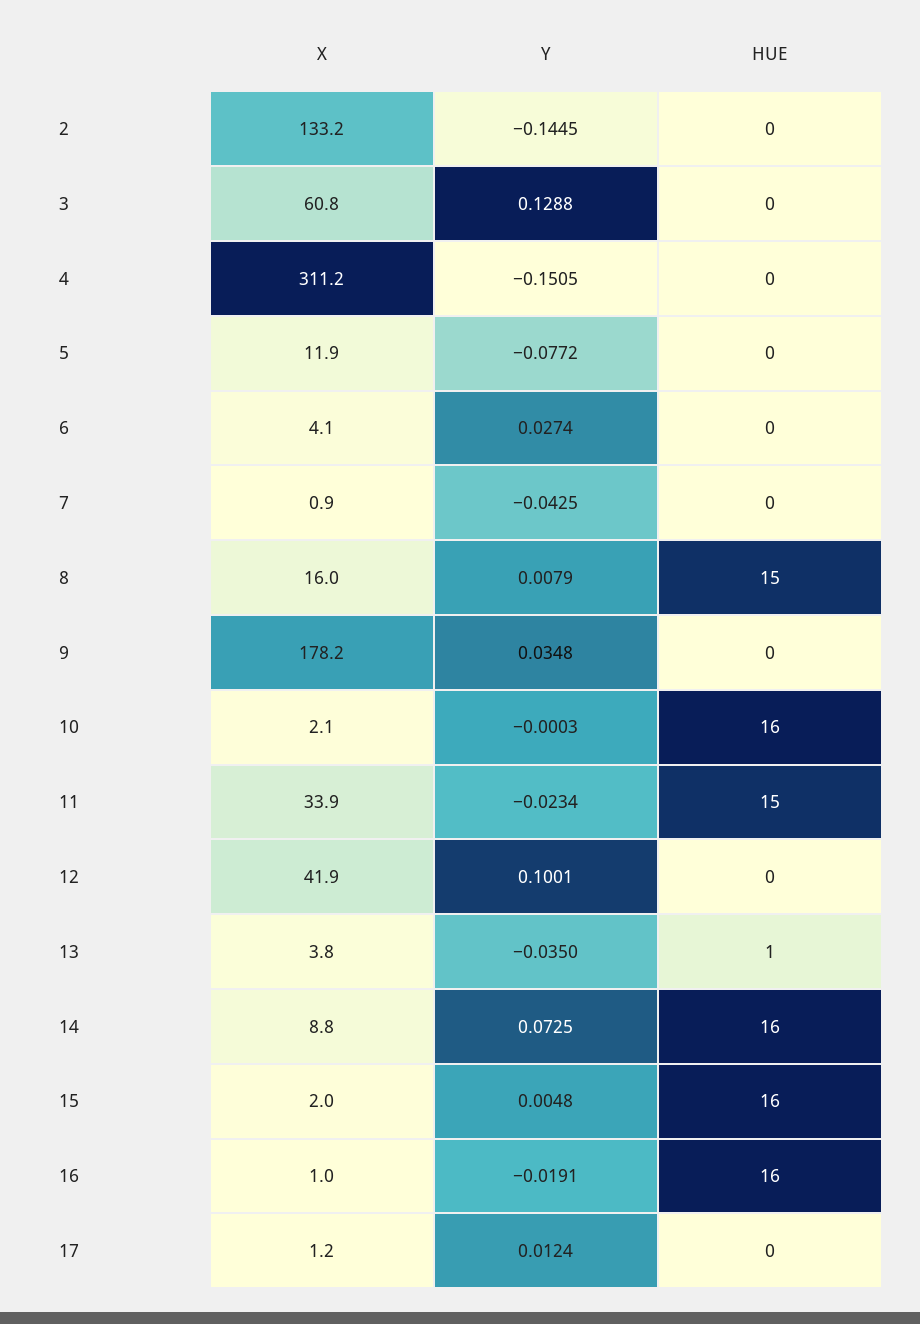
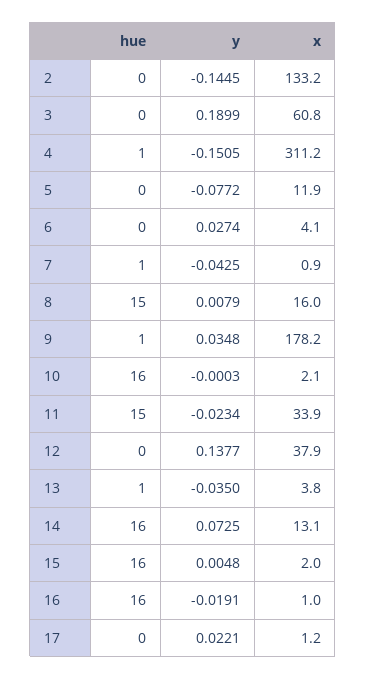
Y, 3: 0.1288 -> 0.1899
HUE, 4: 0 -> 1
HUE, 7: 0 -> 1
HUE, 9: 0 -> 1
X, 12: 41.9 -> 37.9
Y, 12: 0.1001 -> 0.1377
X, 14: 8.8 -> 13.1
Y, 17: 0.0124 -> 0.0221

